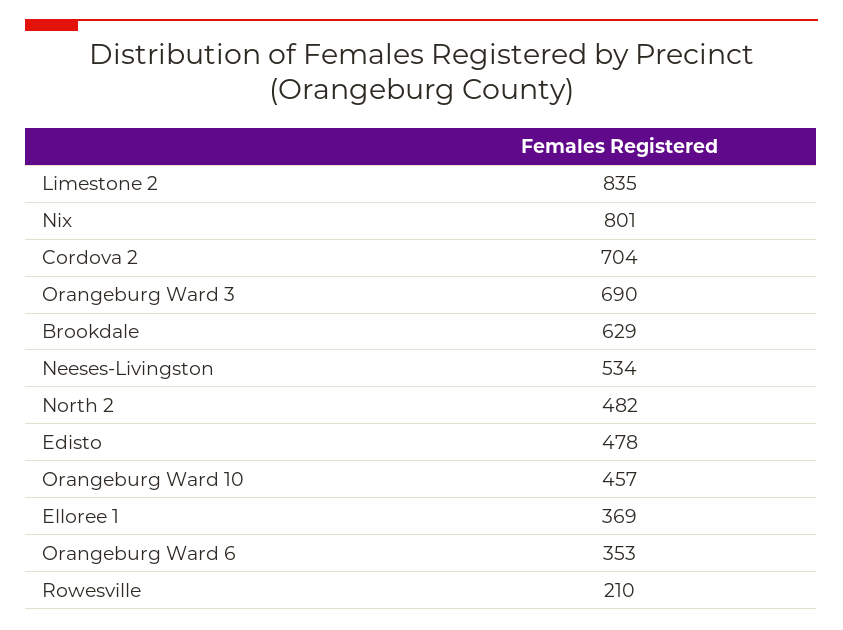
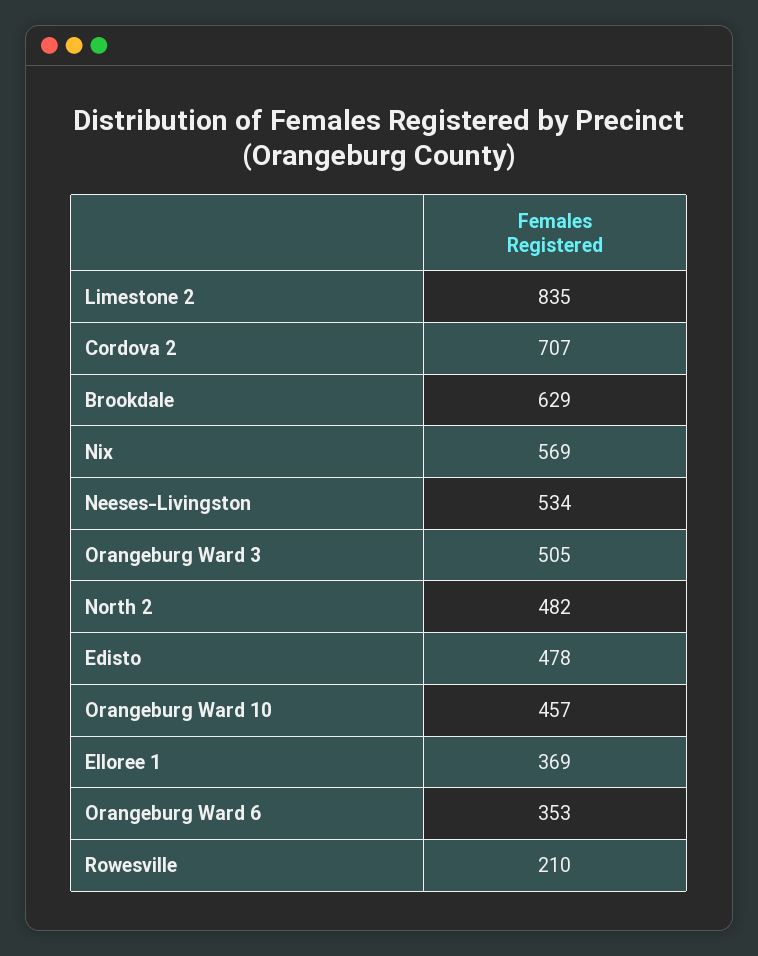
Nix: 801 -> 569
Cordova 2: 704 -> 707
Orangeburg Ward 3: 690 -> 505

